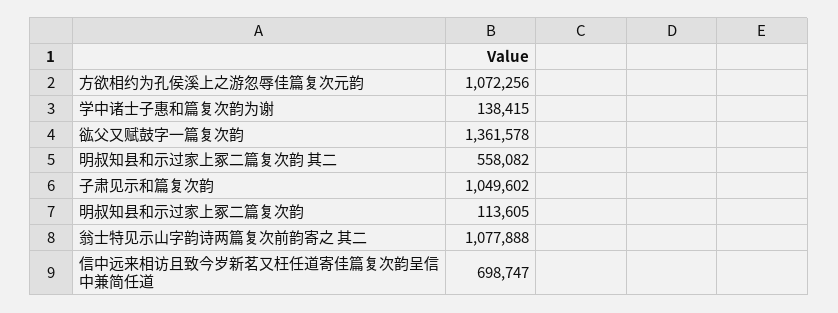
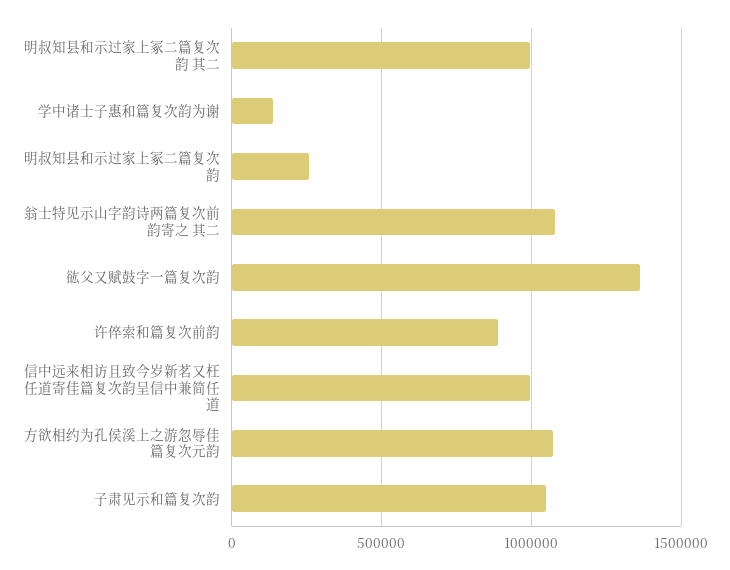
明叔知县和示过家上冢二篇复次韵 其二: 558082 -> 1000000
明叔知县和示过家上冢二篇复次韵: 113605 -> 250000
信中远来相访且致今岁新茗又枉任道寄佳篇复次韵呈信中兼简任道: 698747 -> 1000000
许倅索和篇复次前韵: none -> 900000

